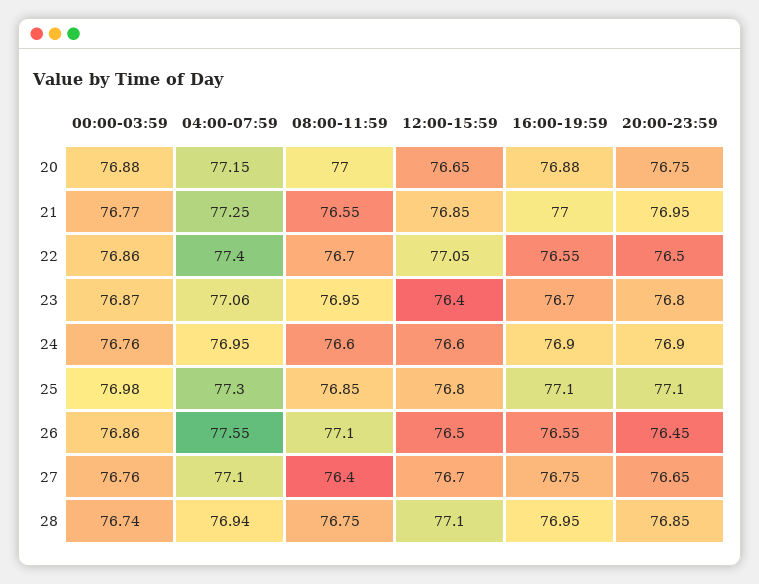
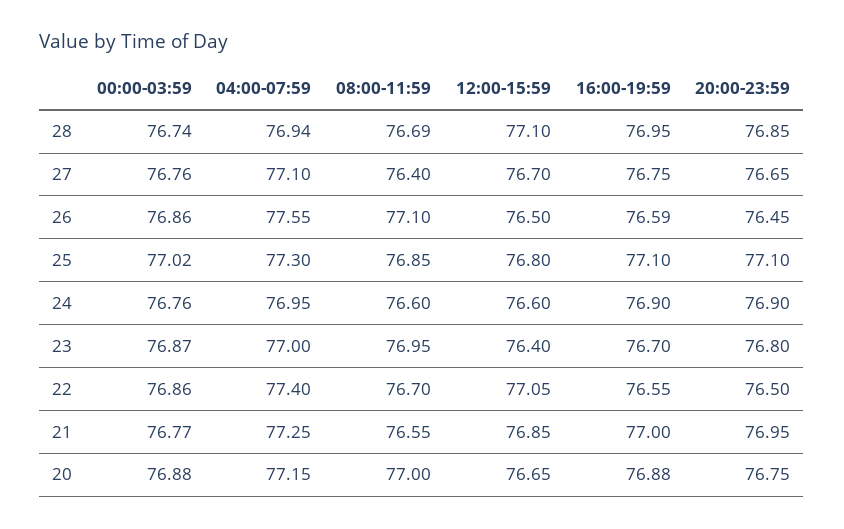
04:00-07:59, 23: 77.06 -> 77
00:00-03:59, 25: 76.98 -> 77.02
16:00-19:59, 26: 76.55 -> 76.59
08:00-11:59, 28: 76.75 -> 76.69

